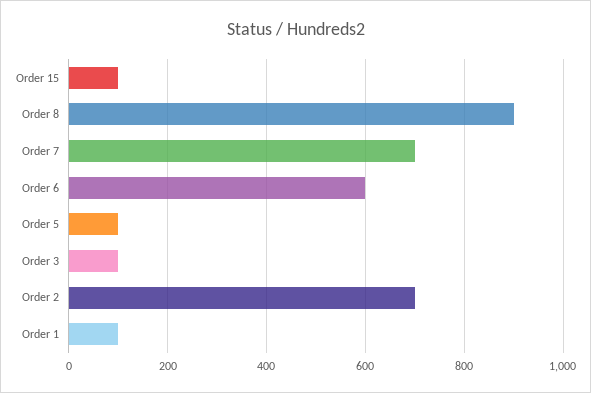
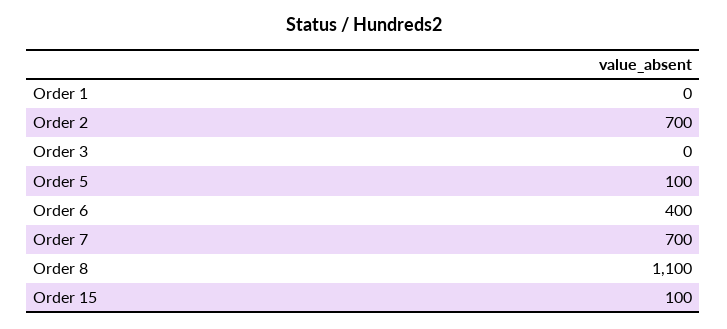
Order 8: 900 -> 1100
Order 6: 600 -> 400
Order 3: 100 -> 0
Order 1: 100 -> 0

